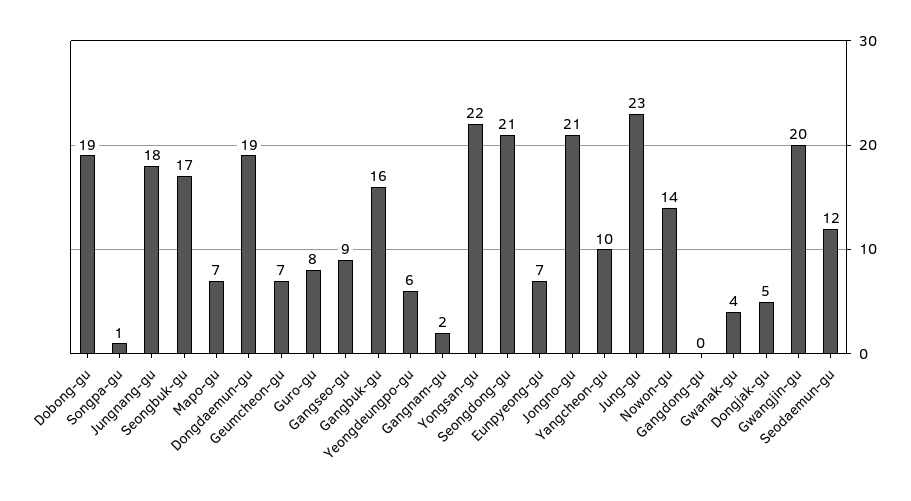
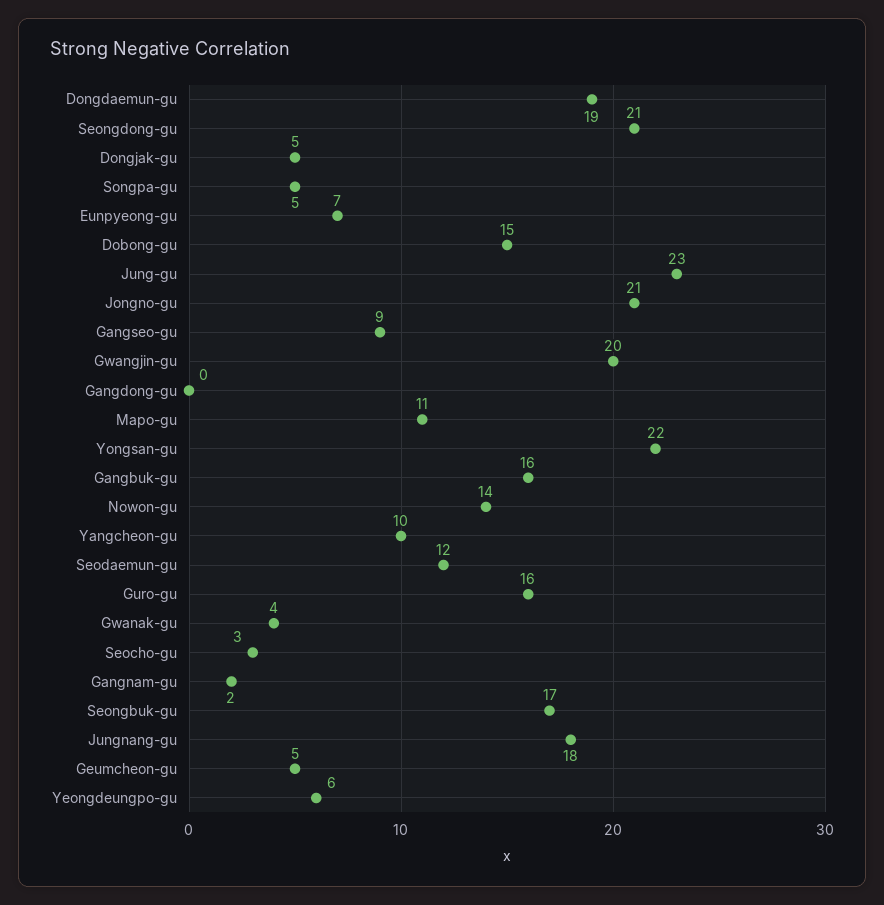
Dobong-gu: 19 -> 15
Songpa-gu: 1 -> 5
Mapo-gu: 7 -> 11
Geumcheon-gu: 7 -> 5
Guro-gu: 8 -> 16
Seocho-gu: none -> 3

